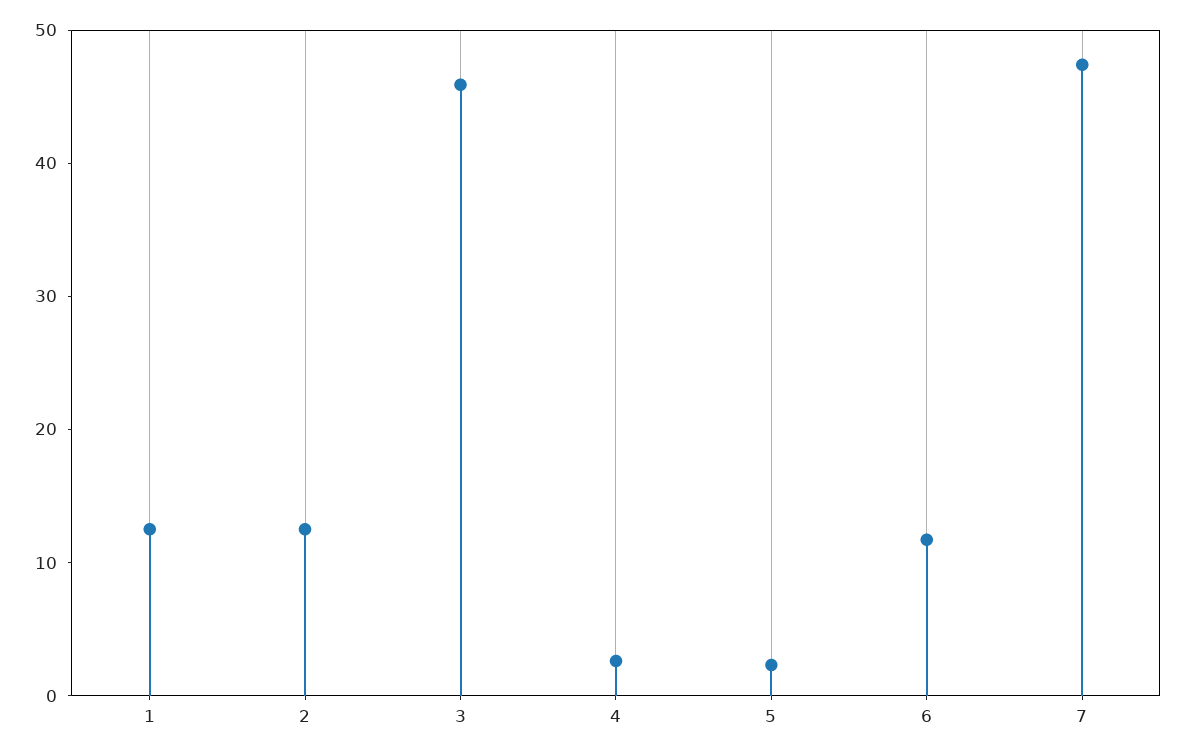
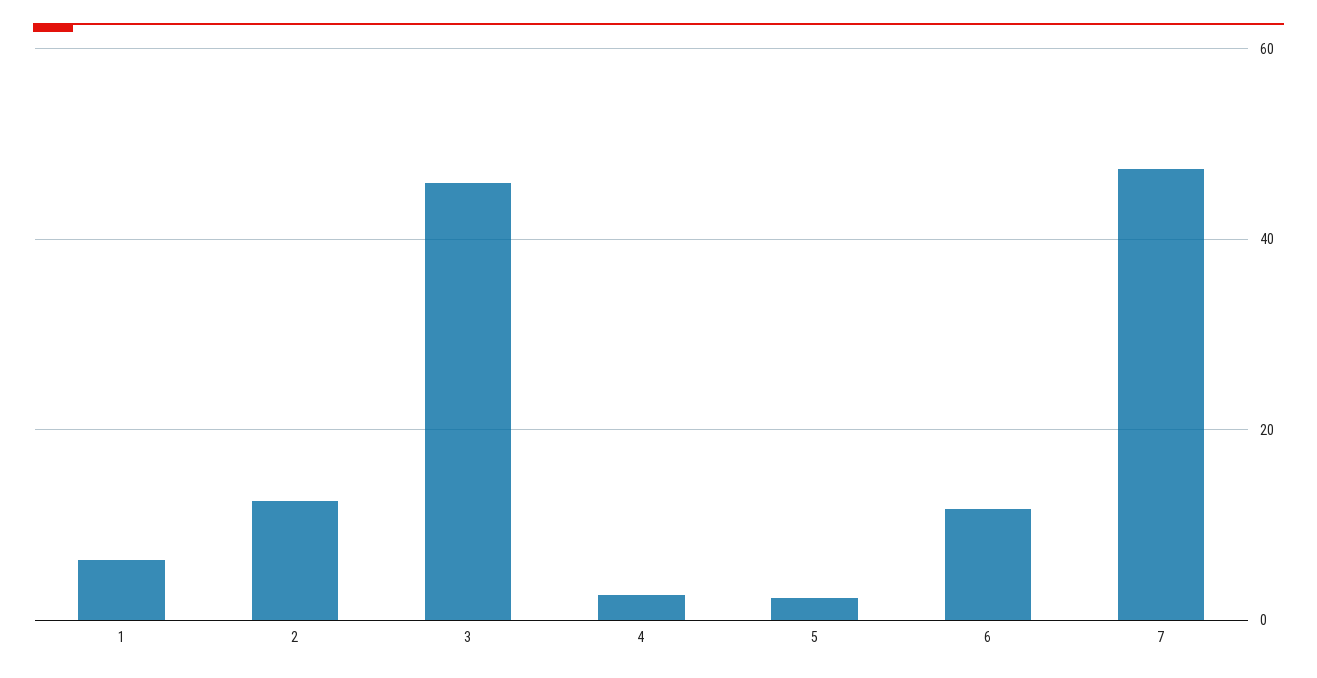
1: 12 -> 6

